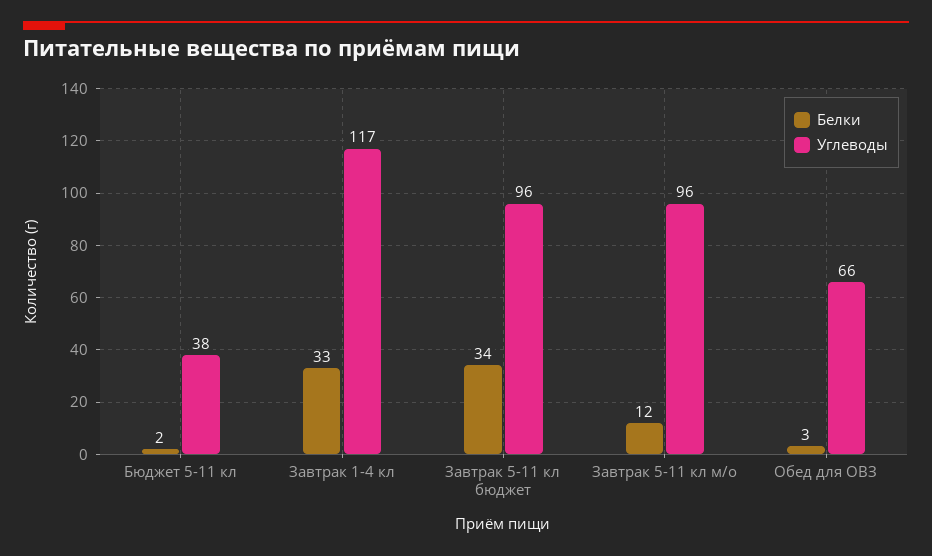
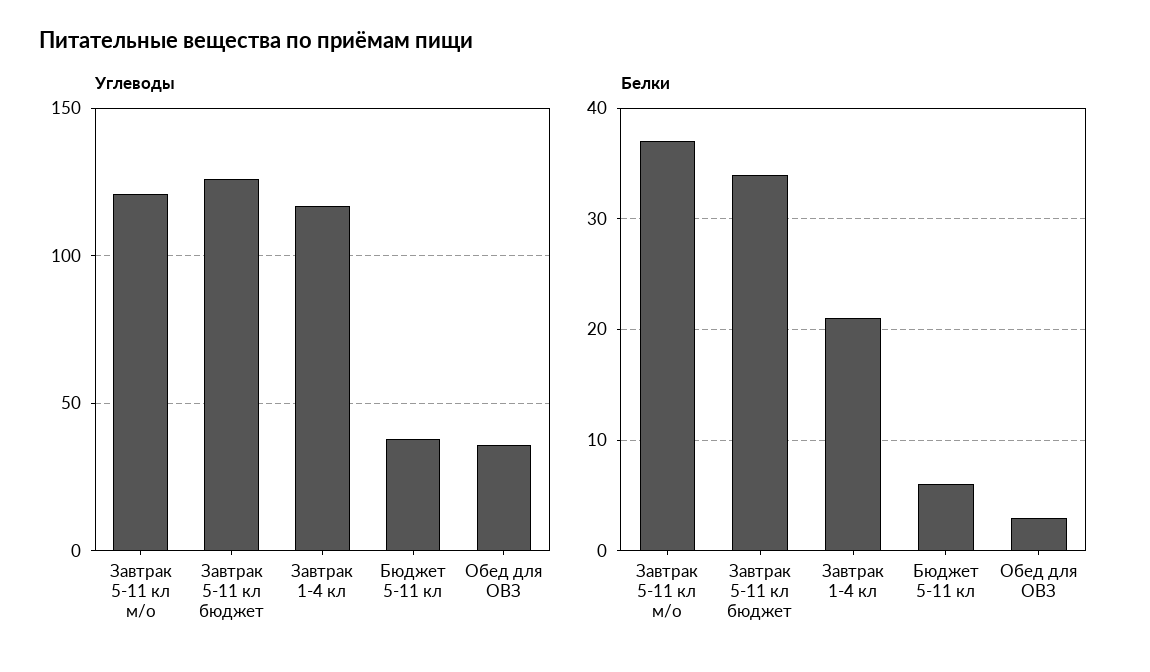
Белки, Бюджет 5-11 кл: 2 -> 6
Белки, Завтрак 1-4 кл: 33 -> 21
Углеводы, Завтрак 5-11 кл бюджет: 96 -> 125
Белки, Завтрак 5-11 кл м/о: 12 -> 37
Углеводы, Завтрак 5-11 кл м/о: 96 -> 120
Углеводы, Обед для ОВЗ: 66 -> 35

